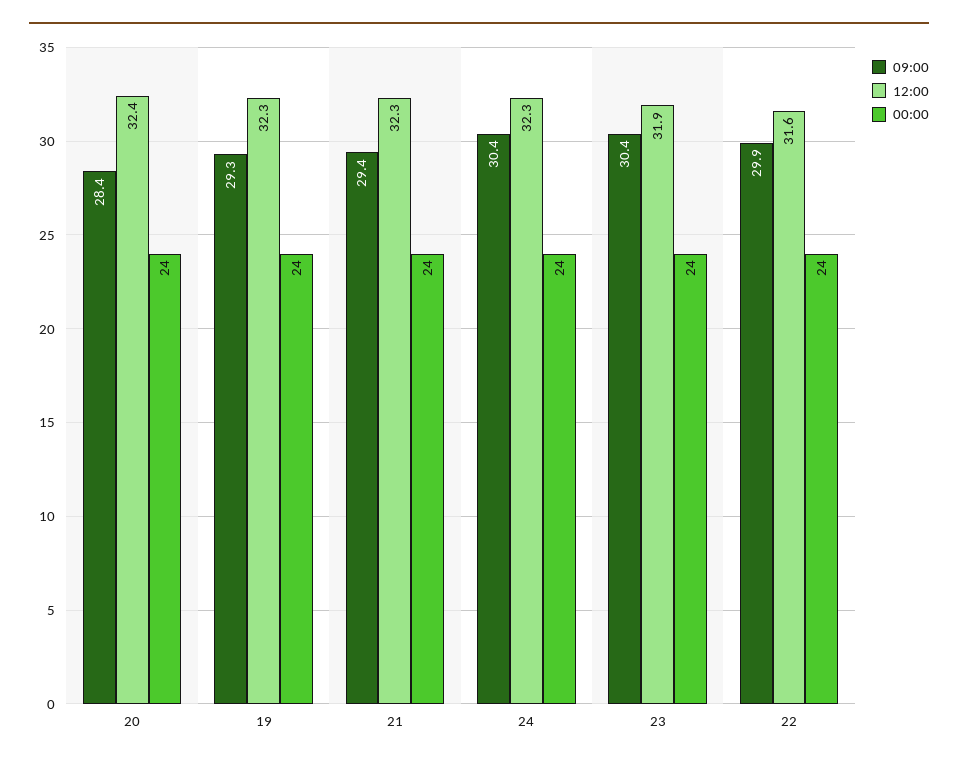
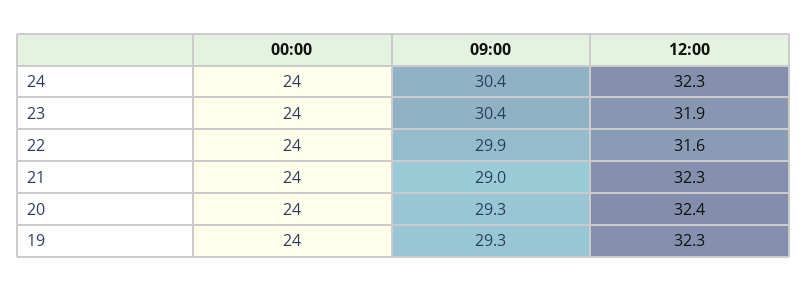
09:00, 20: 28.4 -> 29.3
09:00, 21: 29.4 -> 29

